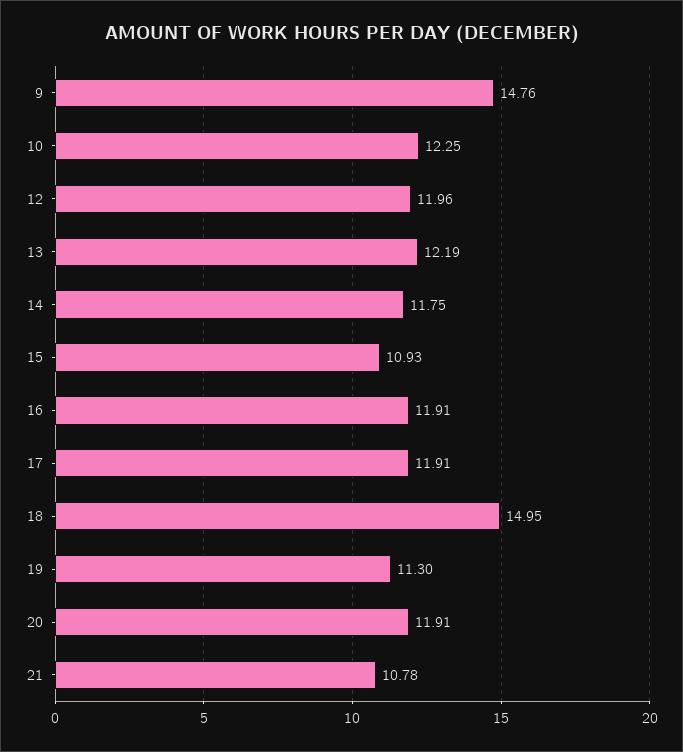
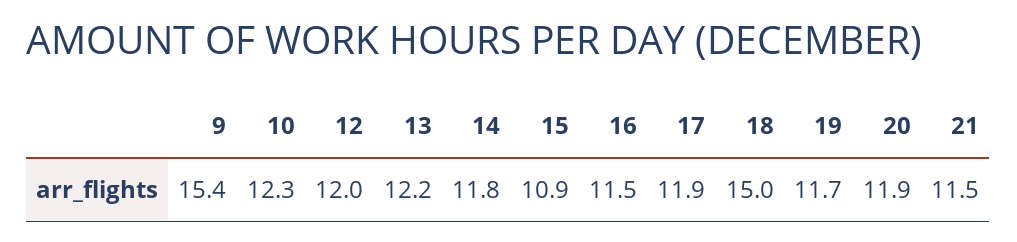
9: 14.76 -> 15.4
16: 11.91 -> 11.5
19: 11.3 -> 11.7
21: 10.78 -> 11.5

